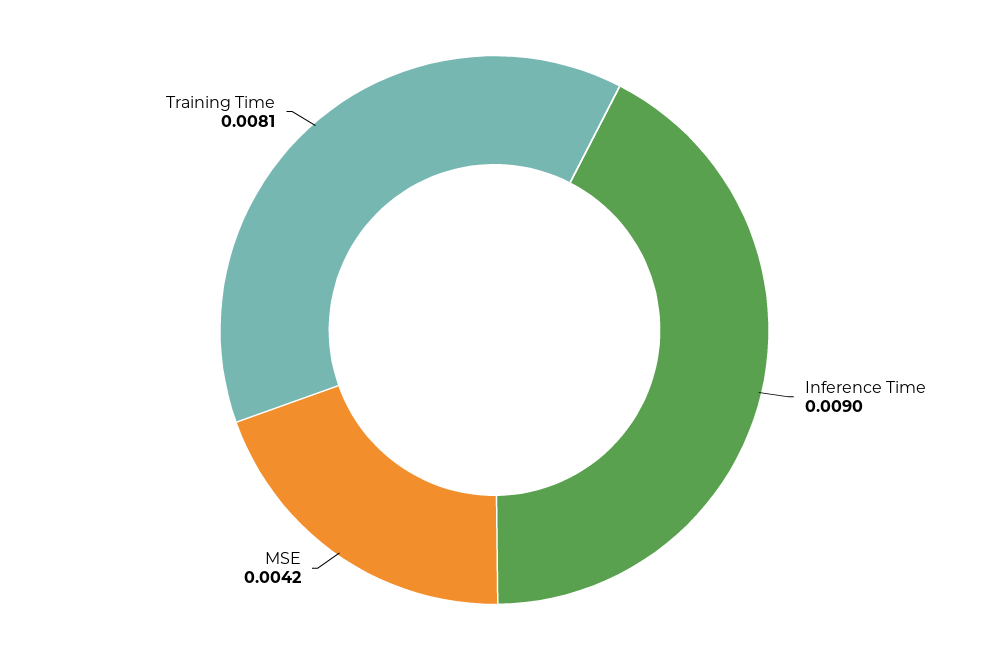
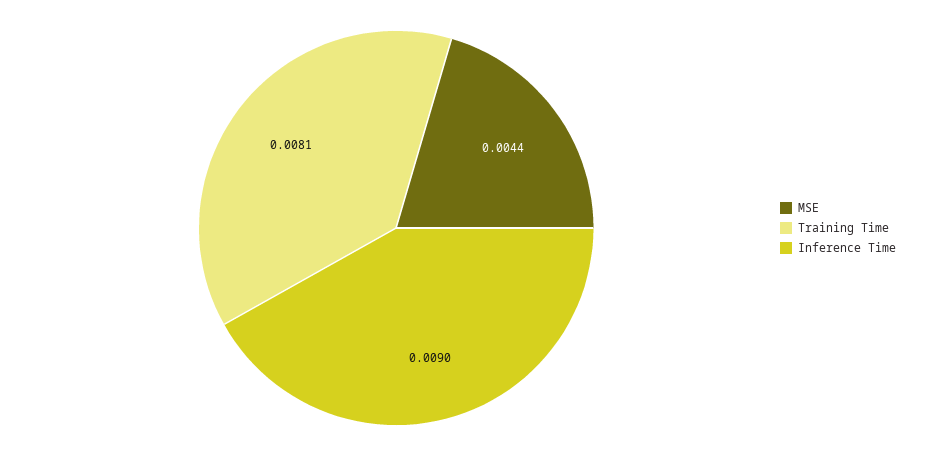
MSE: 0.0042 -> 0.0044

